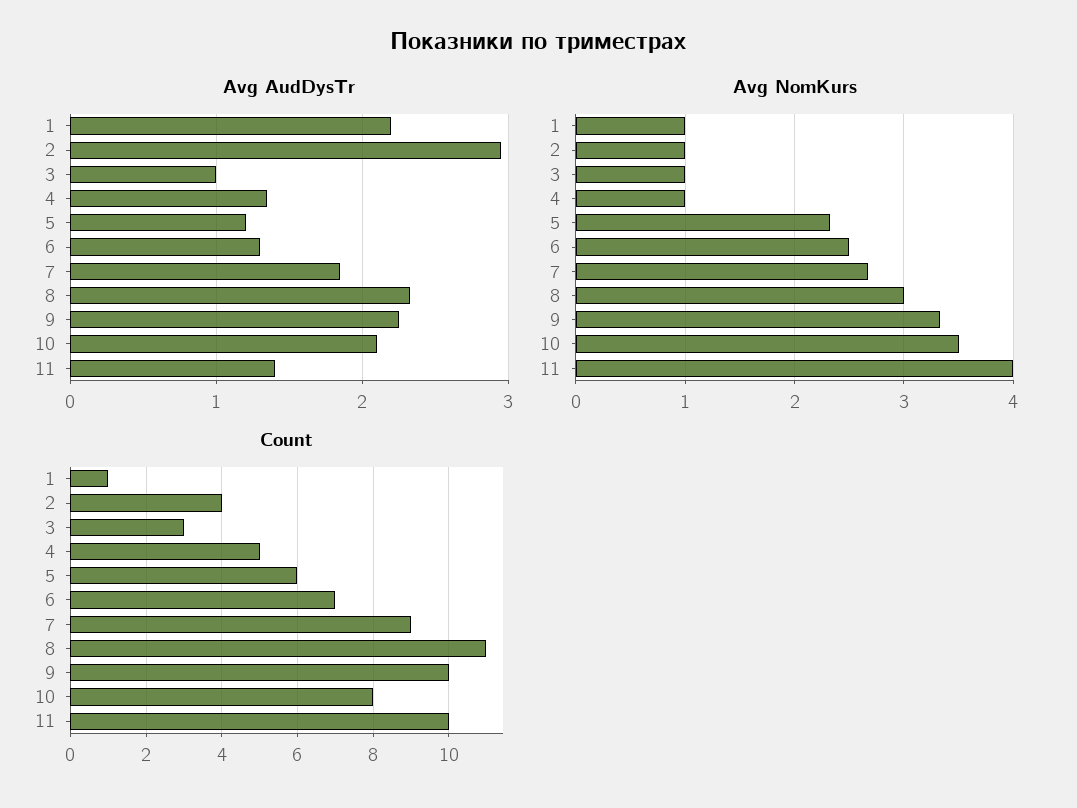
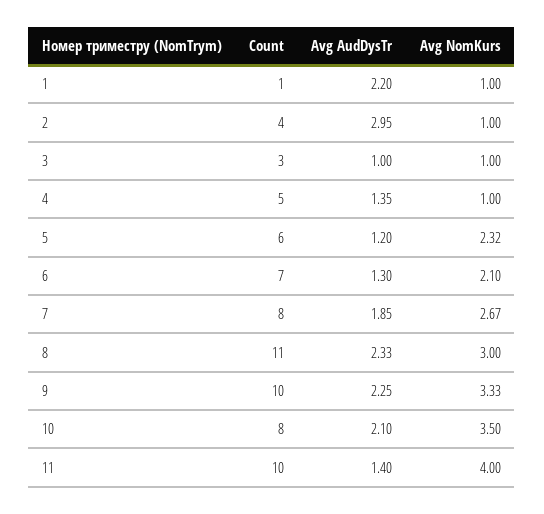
Avg NomKurs, 6: 2.5 -> 2.1
Count, 7: 9 -> 8

